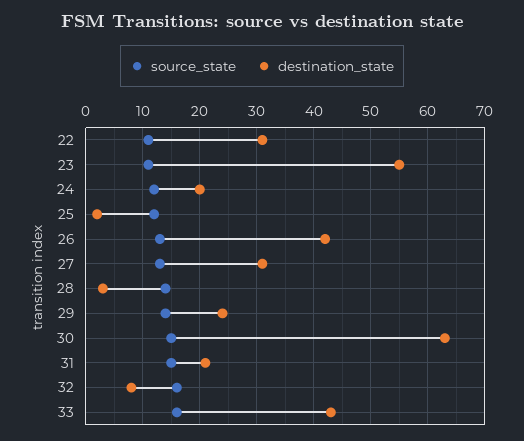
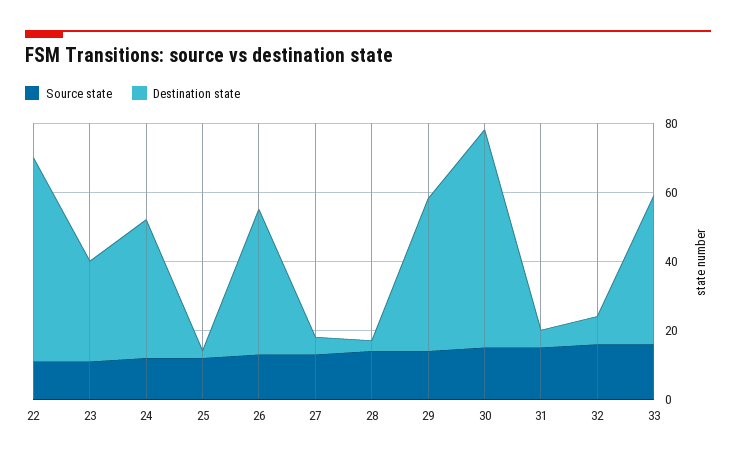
destination_state, 22: 30 -> 60
destination_state, 23: 55 -> 30
destination_state, 24: 20 -> 40
destination_state, 27: 30 -> 5
destination_state, 29: 25 -> 45
destination_state, 31: 20 -> 5

